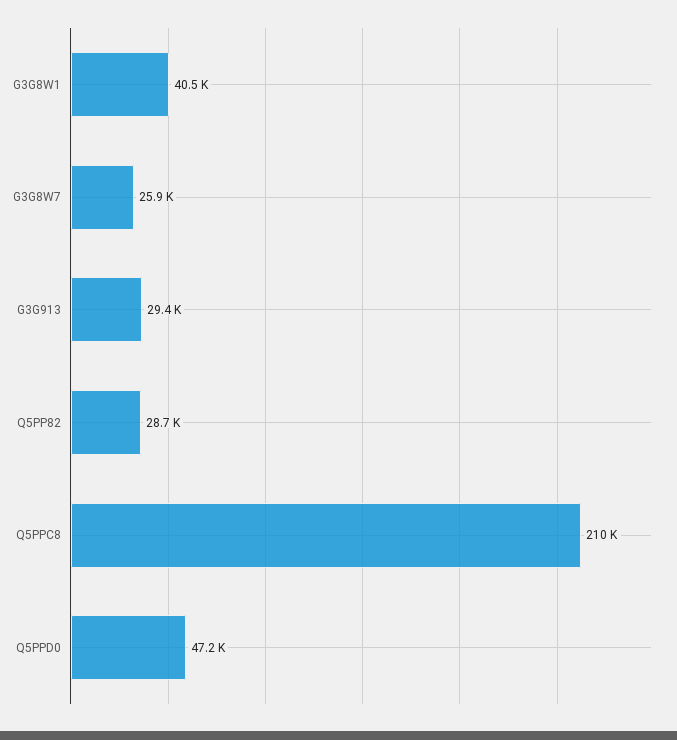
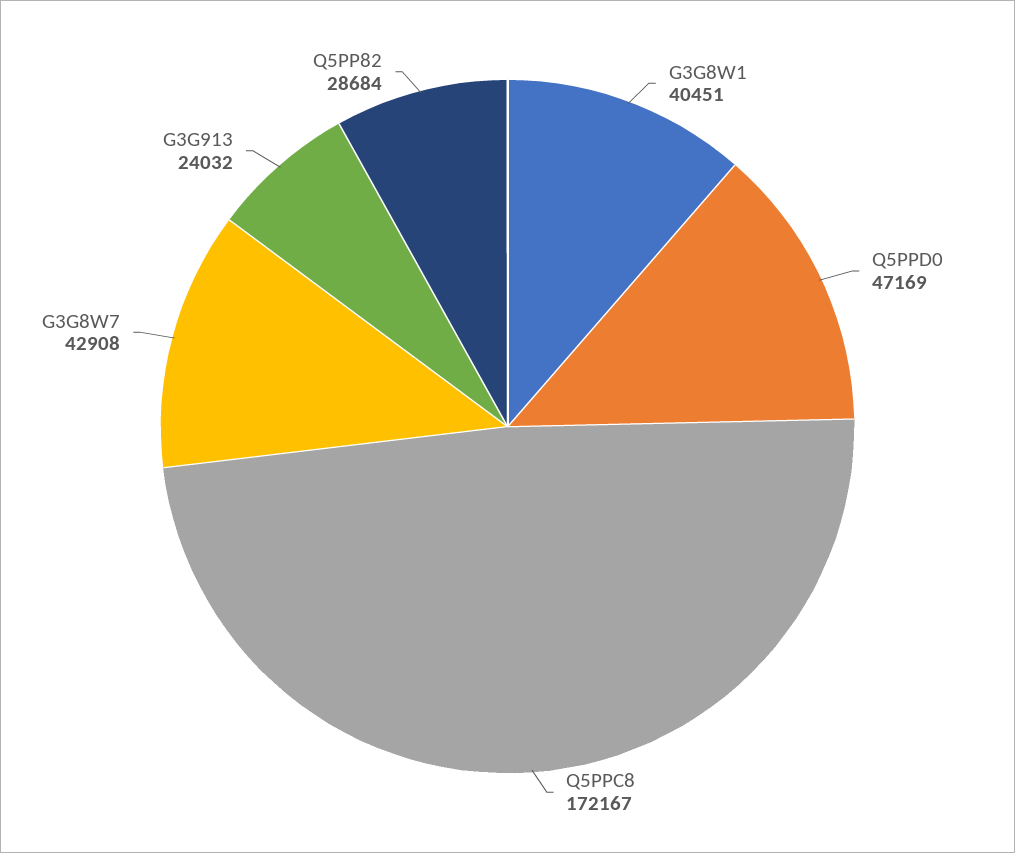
G3G8W7: 25900 -> 42908
G3G913: 29400 -> 24032
Q5PPC8: 210000 -> 172167

